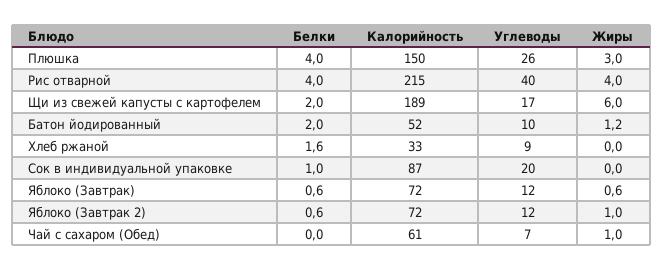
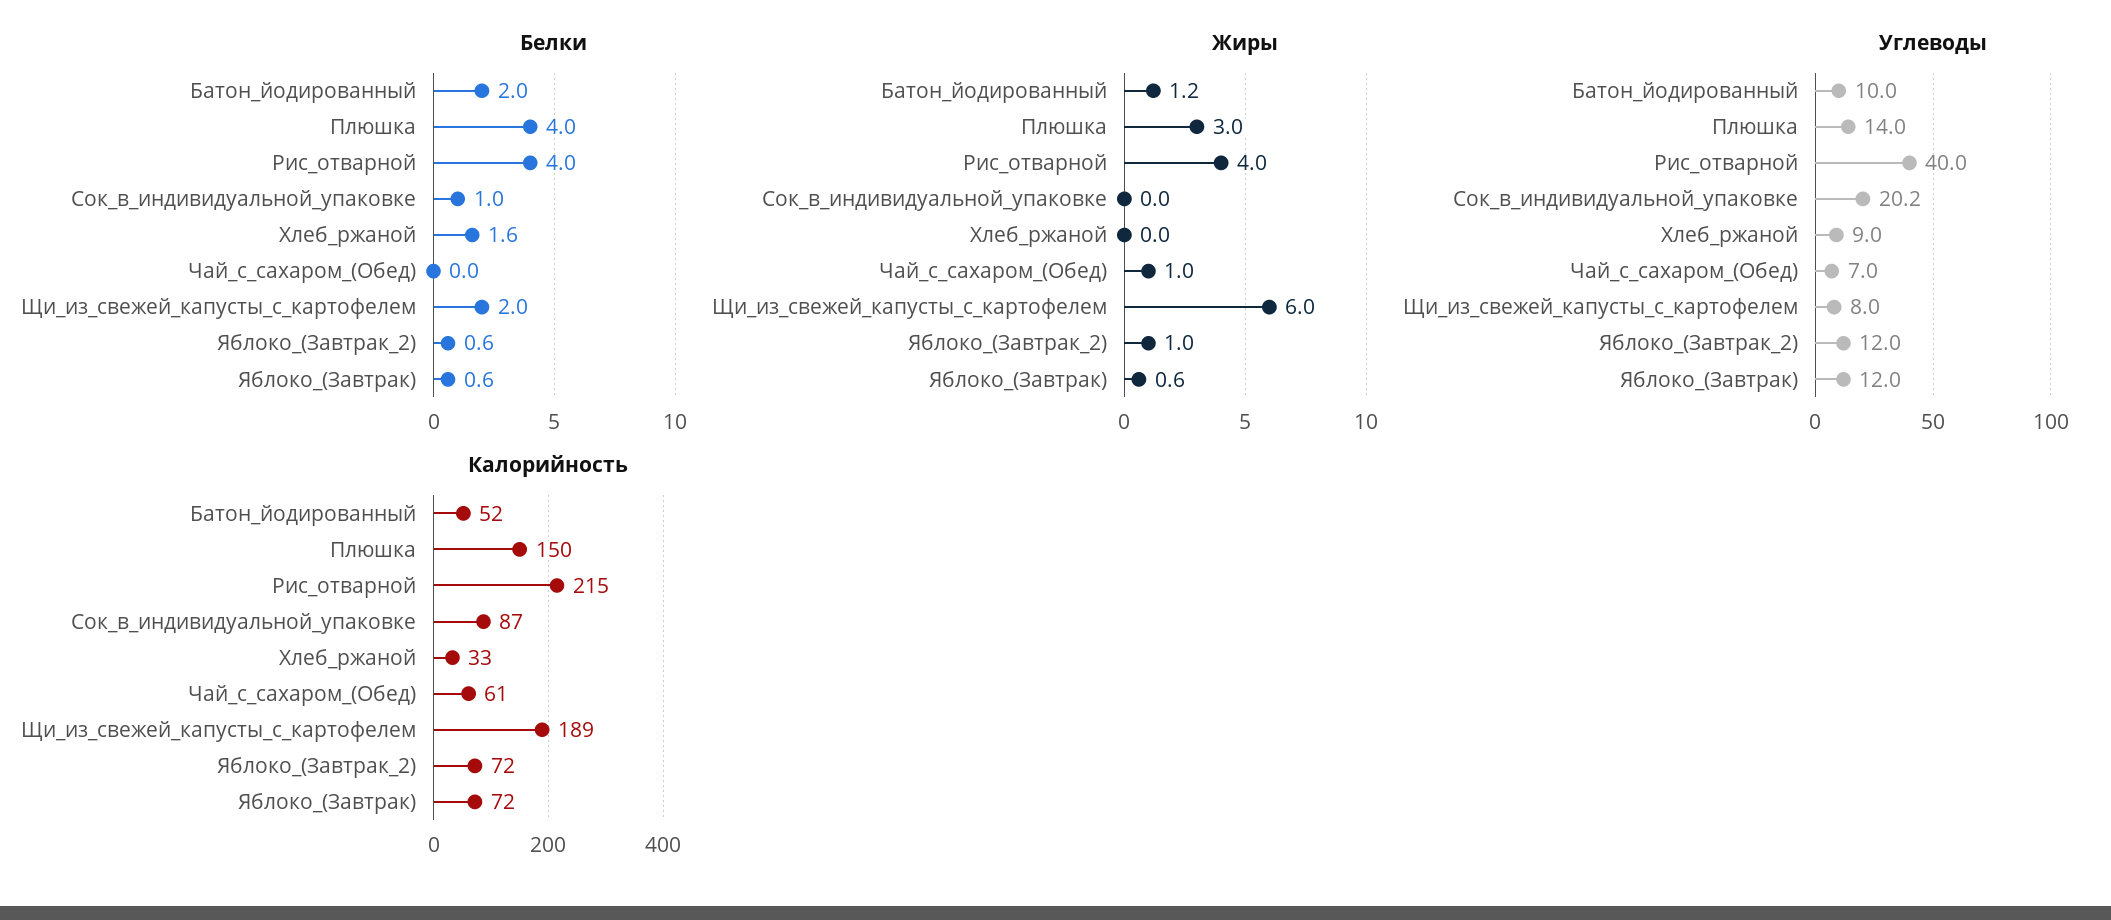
Углеводы, Плюшка: 26 -> 14
Углеводы, Щи из свежей капусты с картофелем: 17 -> 8

